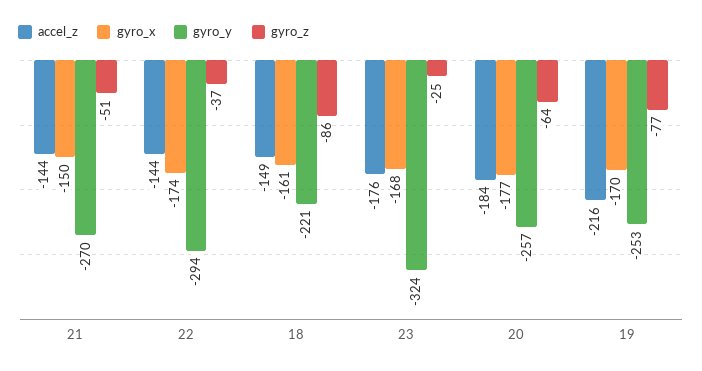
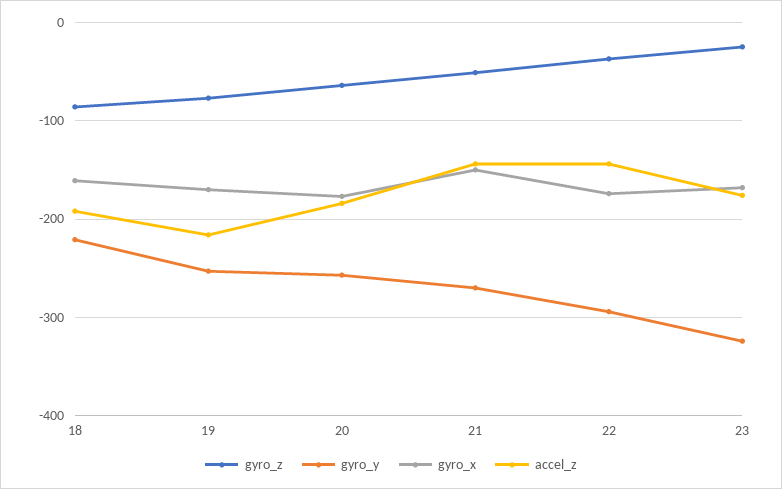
accel_z, 18: -149 -> -190

